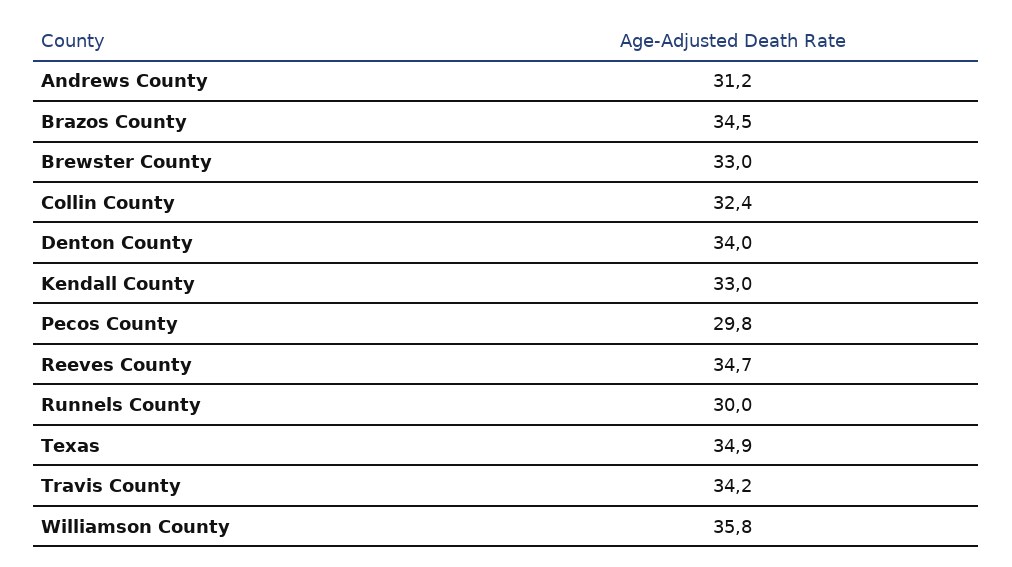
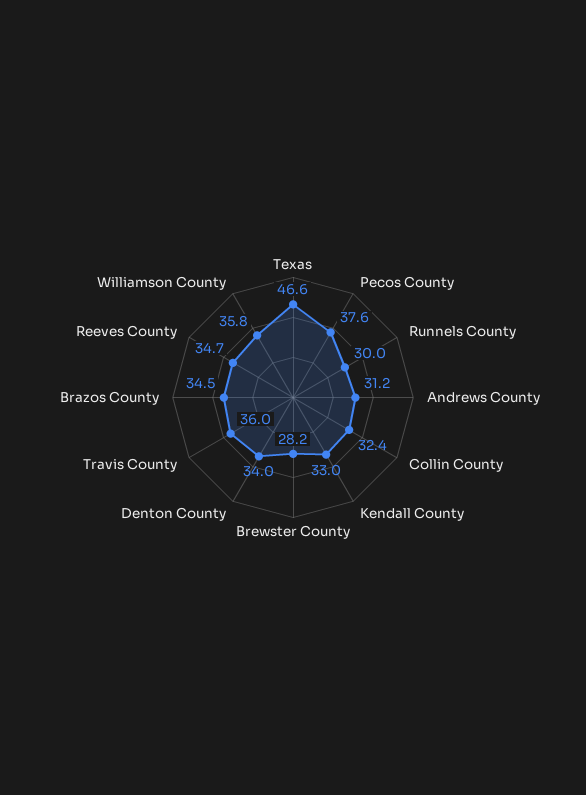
Brewster County: 33 -> 28.2
Pecos County: 29.8 -> 37.6
Texas: 34.9 -> 46.6
Travis County: 34.2 -> 36

